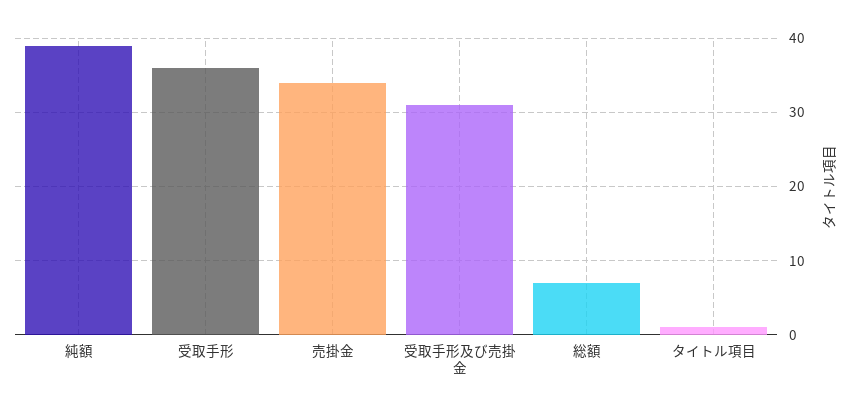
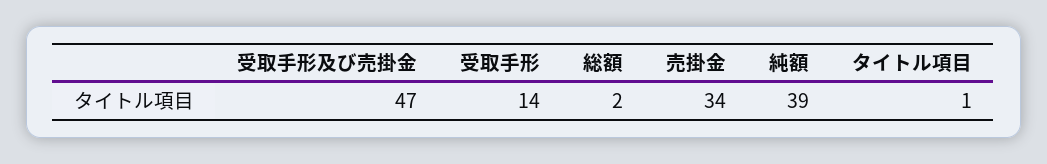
受取手形: 36 -> 14
受取手形及び売掛金: 31 -> 47
総額: 7 -> 2

